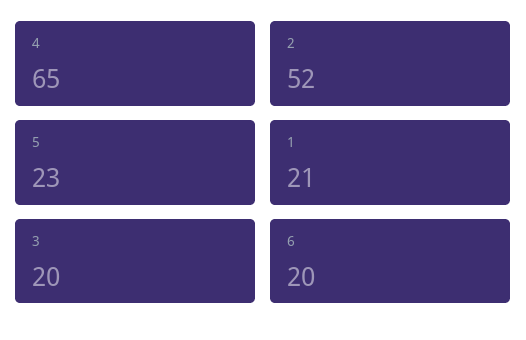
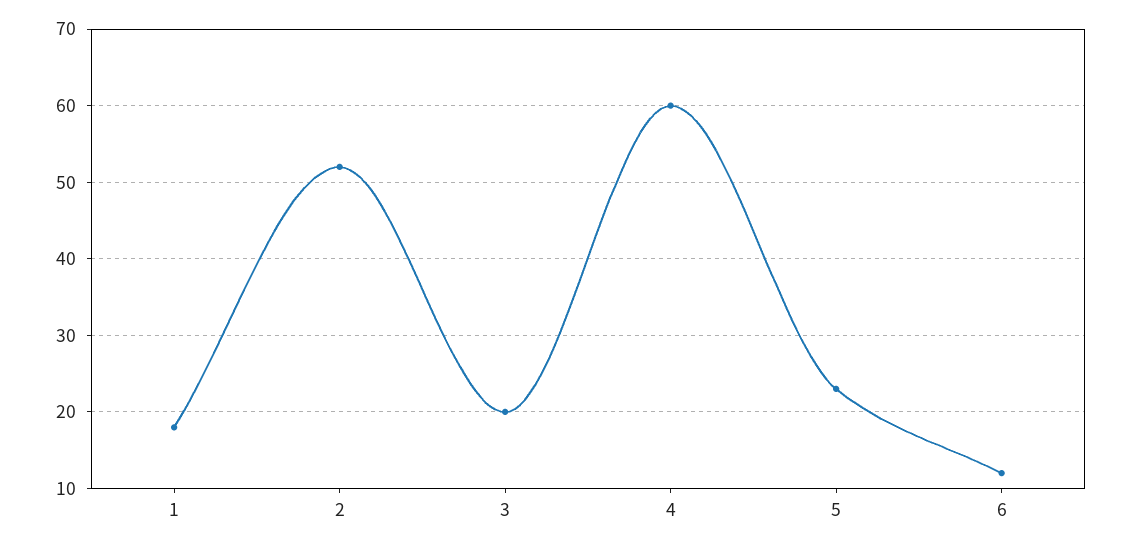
4: 65 -> 60
1: 21 -> 18
6: 20 -> 12

